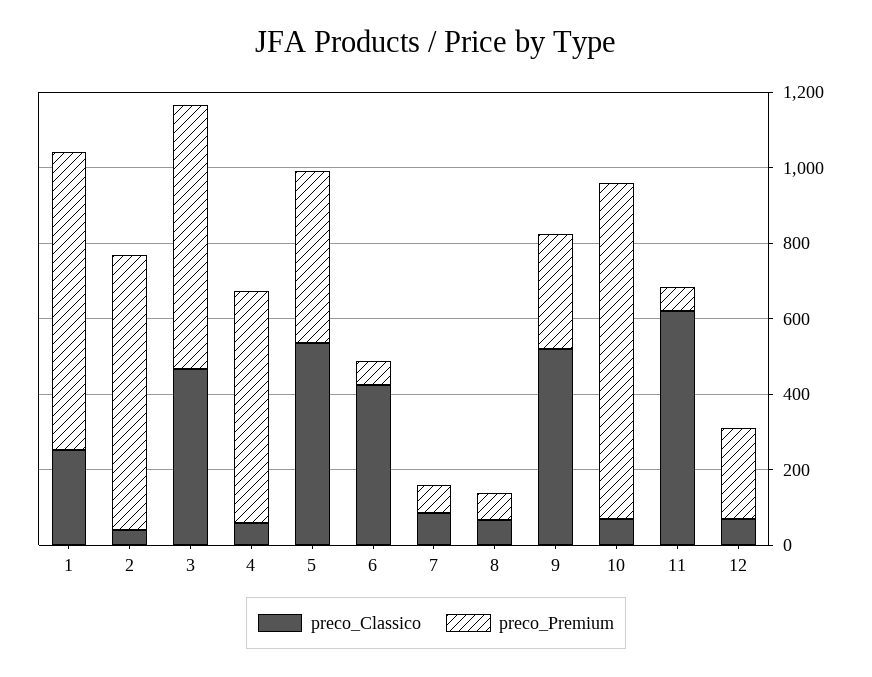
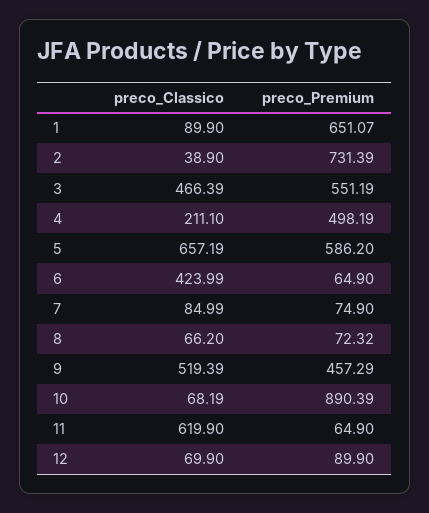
preco_Classico, 1: 250 -> 89.9
preco_Premium, 1: 800 -> 651.07
preco_Premium, 3: 700 -> 551.19
preco_Classico, 4: 50 -> 211.1
preco_Premium, 4: 600 -> 498.19
preco_Classico, 5: 550 -> 657.19
preco_Premium, 5: 450 -> 586.2
preco_Premium, 9: 300 -> 457.29
preco_Premium, 12: 250 -> 89.9

